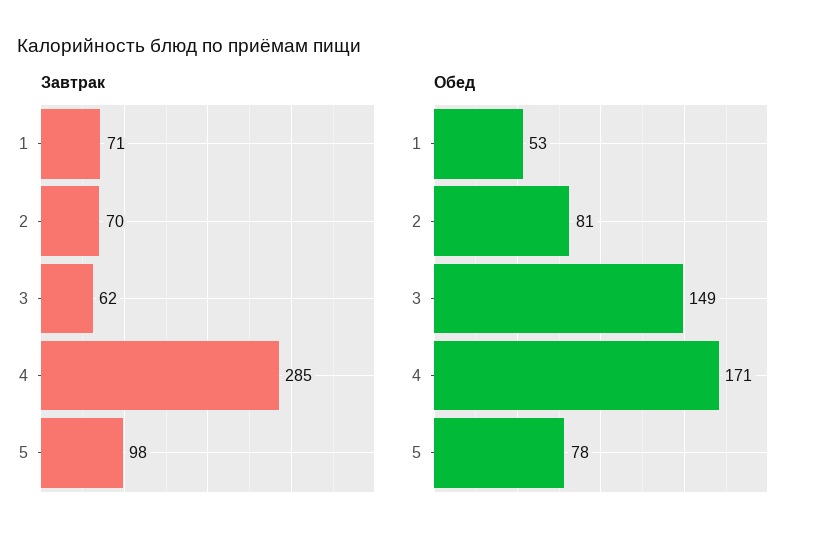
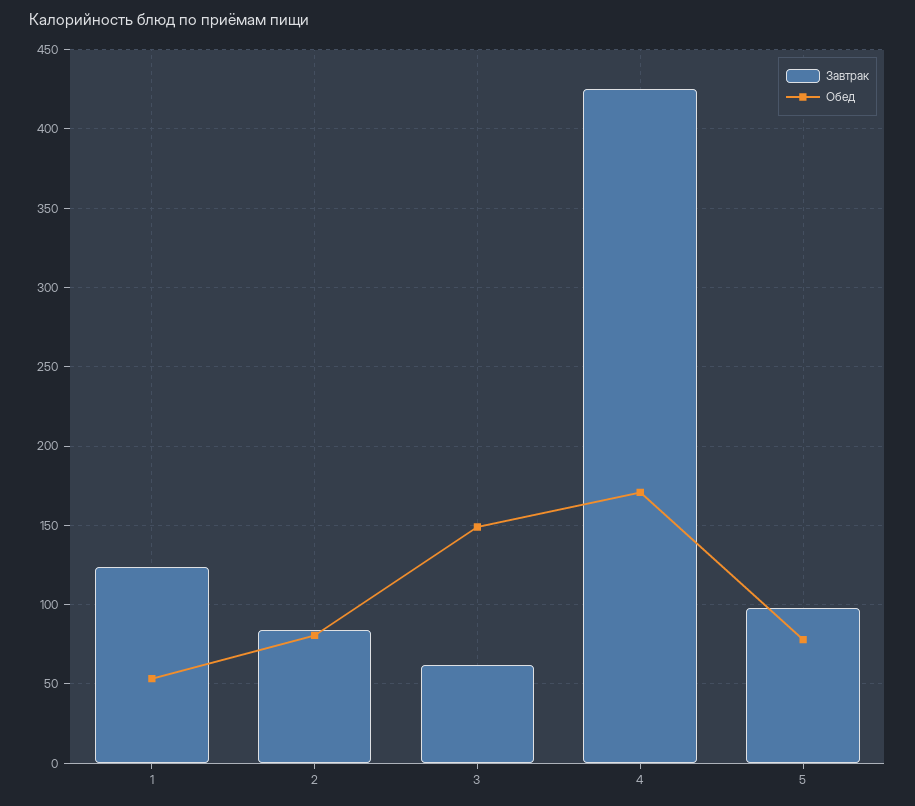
Завтрак, 1: 71 -> 125
Завтрак, 2: 70 -> 85
Завтрак, 4: 285 -> 425

